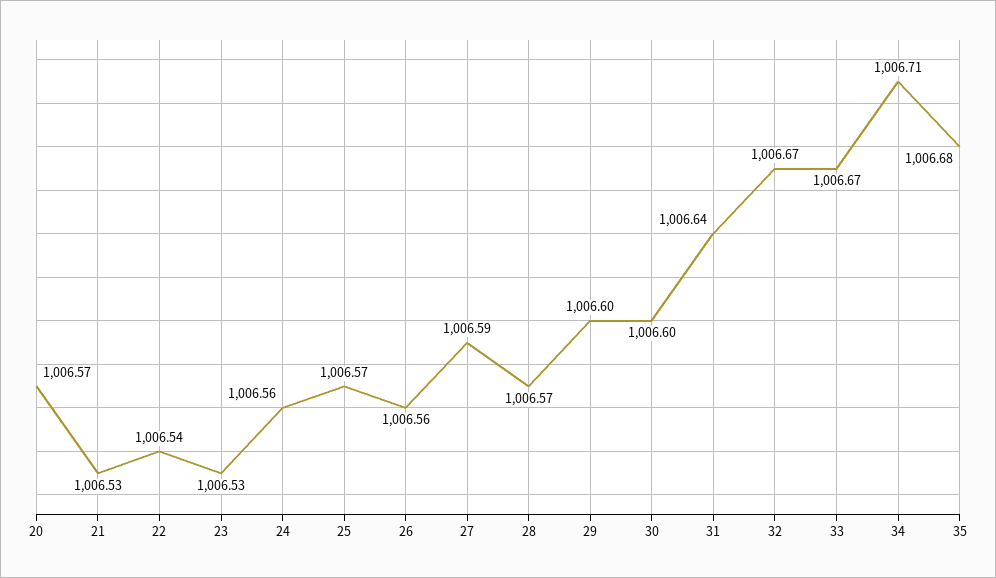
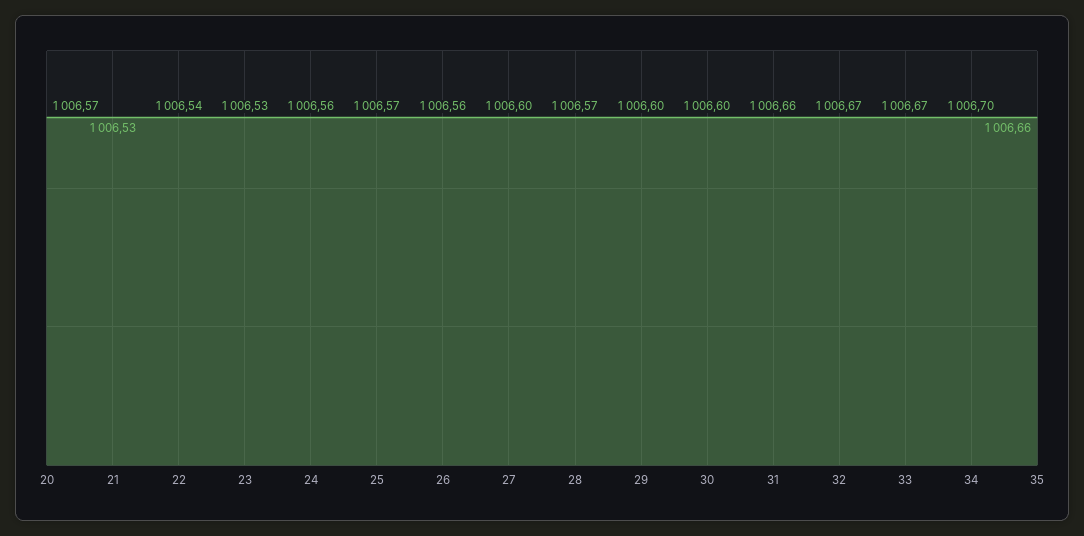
27: 1006.59 -> 1006.6
31: 1006.64 -> 1006.66
34: 1006.71 -> 1006.7
35: 1006.68 -> 1006.66

